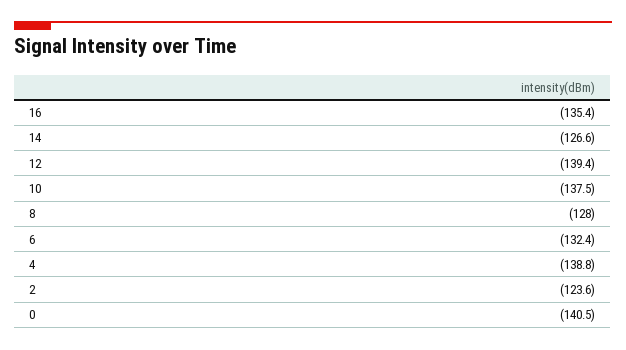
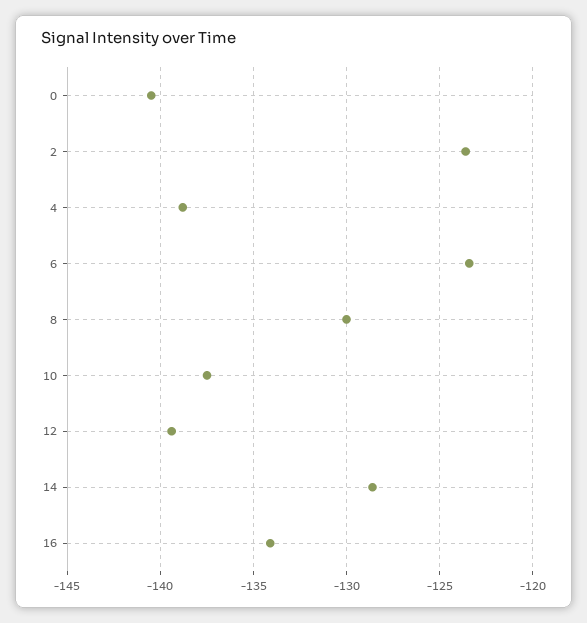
16: -135.4 -> -134
14: -126.6 -> -128.5
8: -128 -> -130
6: -132.4 -> -123.5

